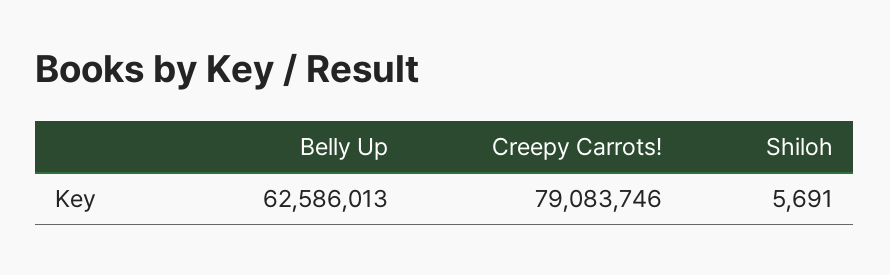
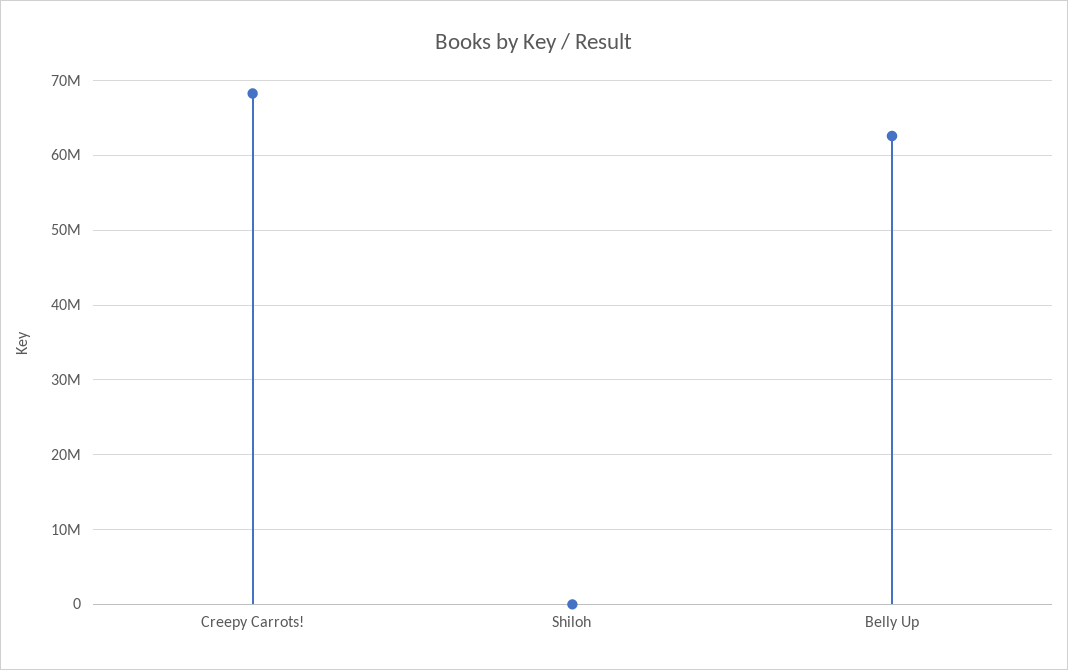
Creepy Carrots!: 79083746 -> 68000000

